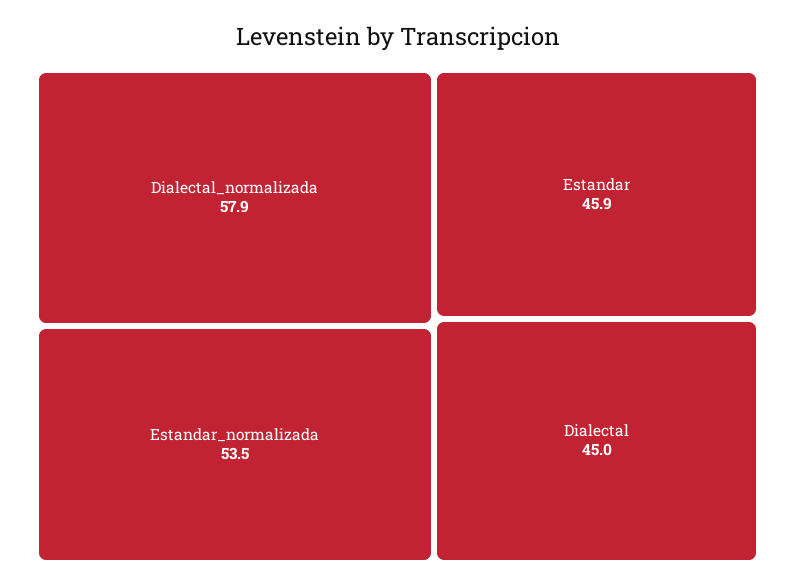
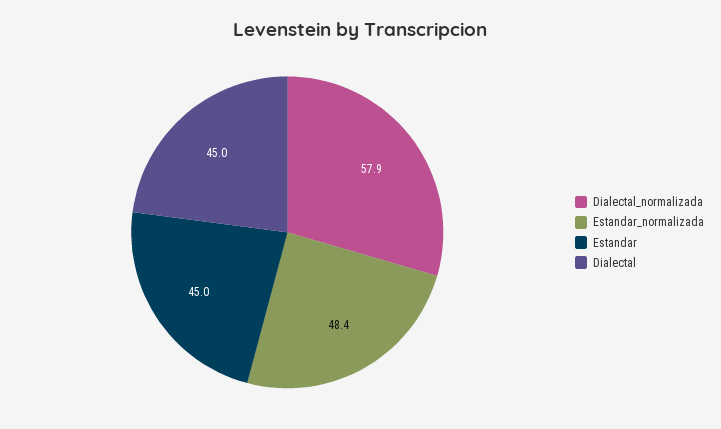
Estandar_normalizada: 53.5 -> 48.4
Estandar: 45.9 -> 45

